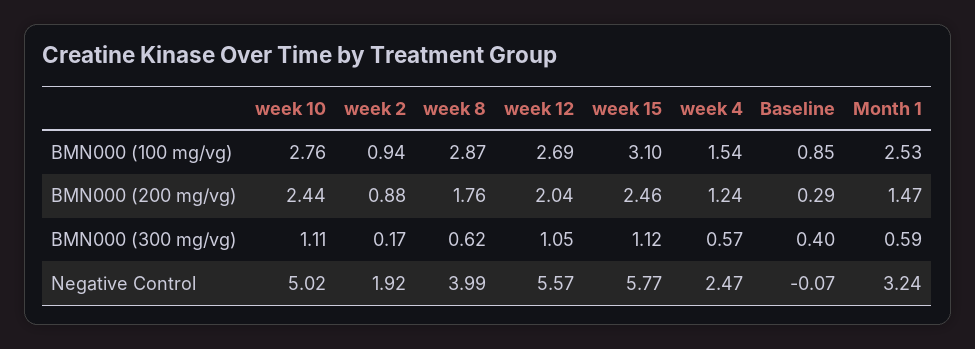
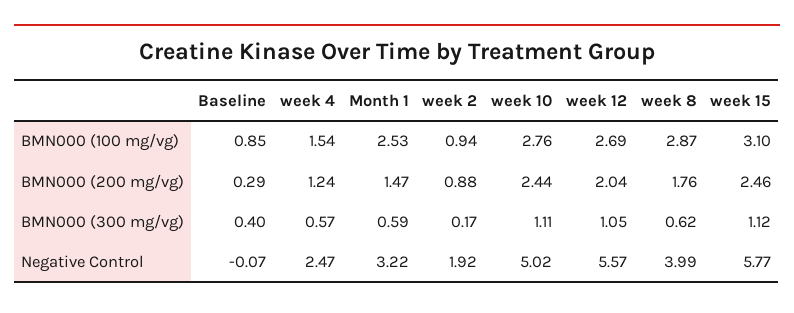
Month 1, Negative Control: 3.24 -> 3.22

